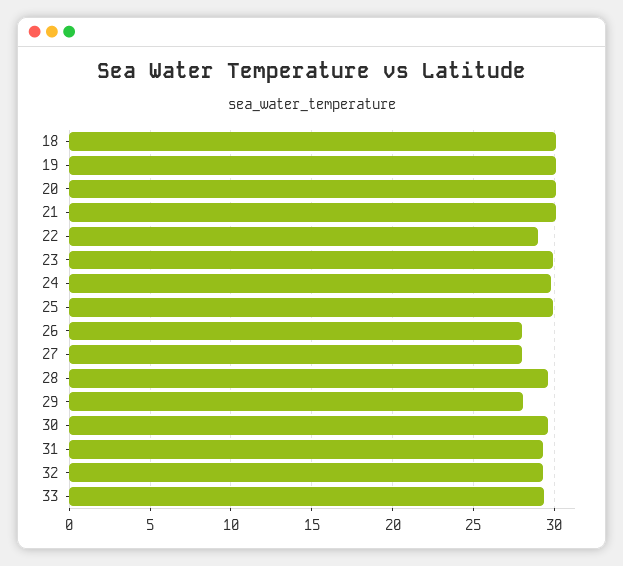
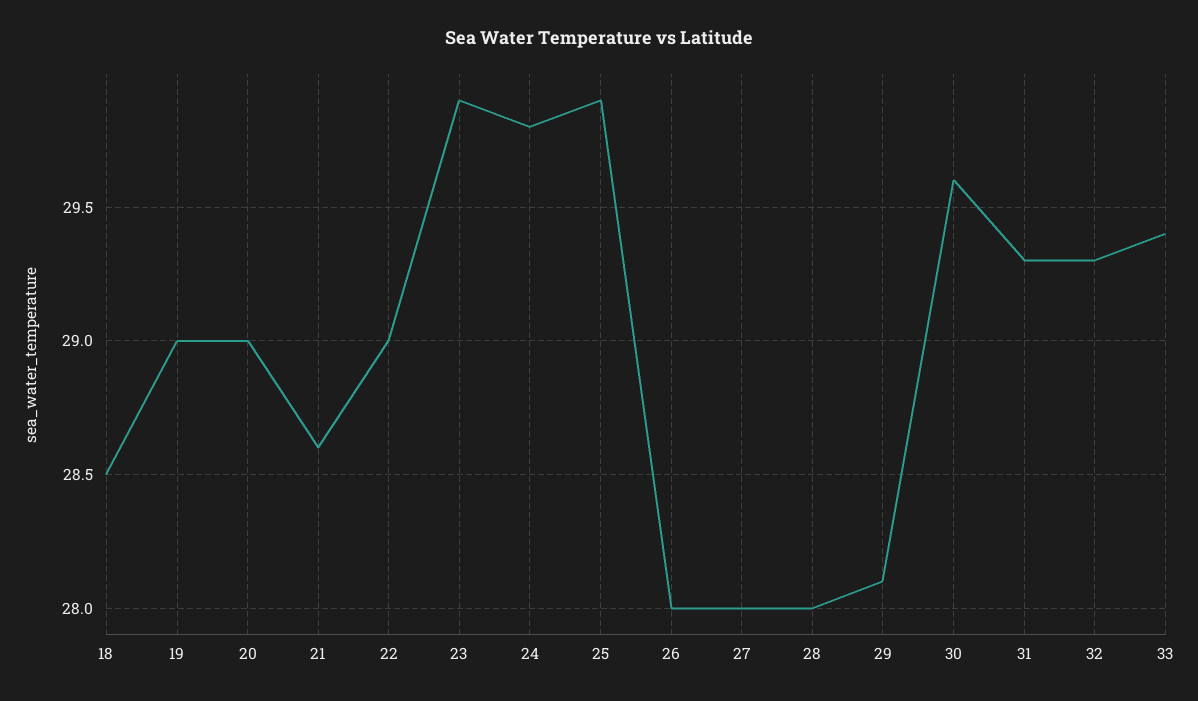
18: 30 -> 28.5
19: 30 -> 29
20: 30 -> 29
21: 30 -> 28.6
28: 29.5 -> 28

